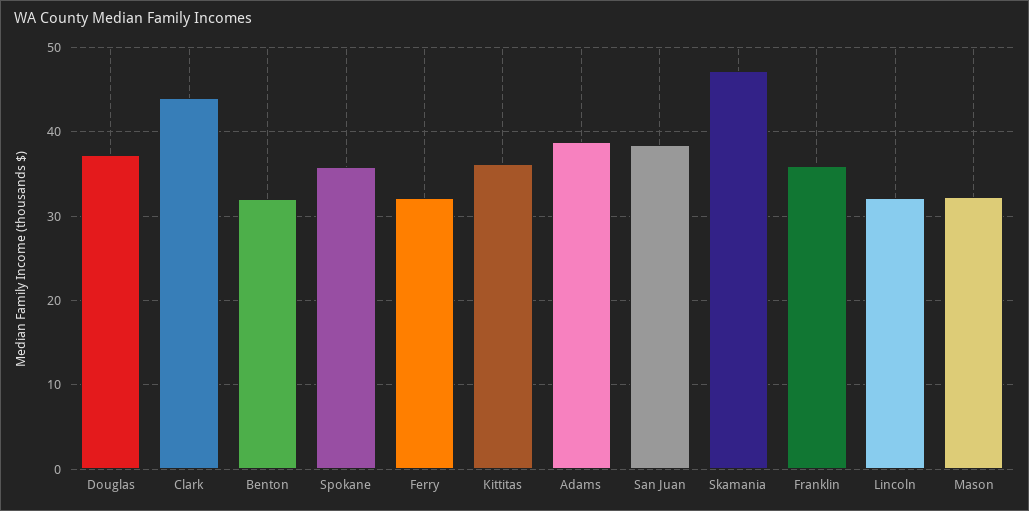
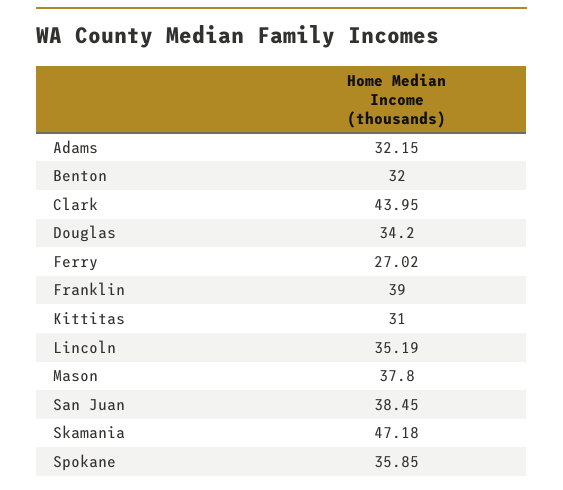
Douglas: 37 -> 34.2
Ferry: 32 -> 27.02
Kittitas: 36 -> 31
Adams: 39 -> 32.15
Franklin: 36 -> 39
Lincoln: 32 -> 35.19
Mason: 32 -> 37.8

